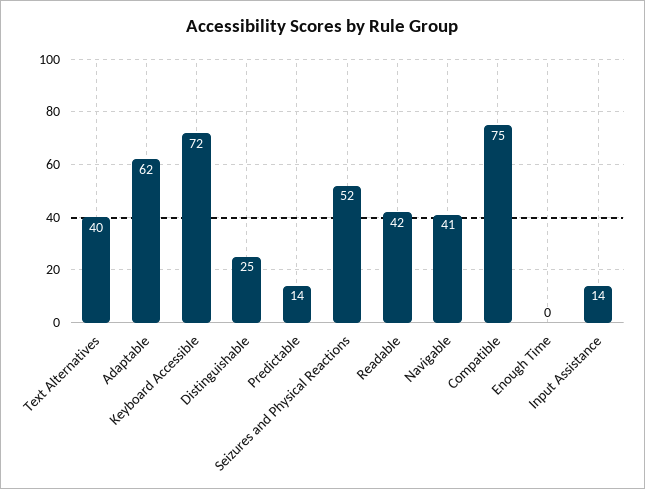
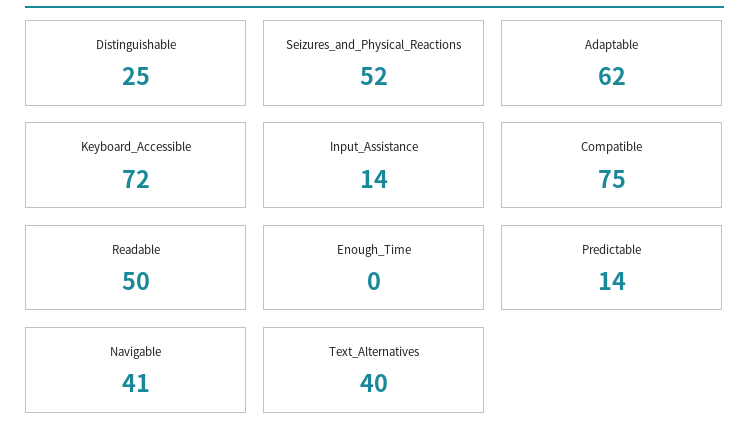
Readable: 42 -> 50

